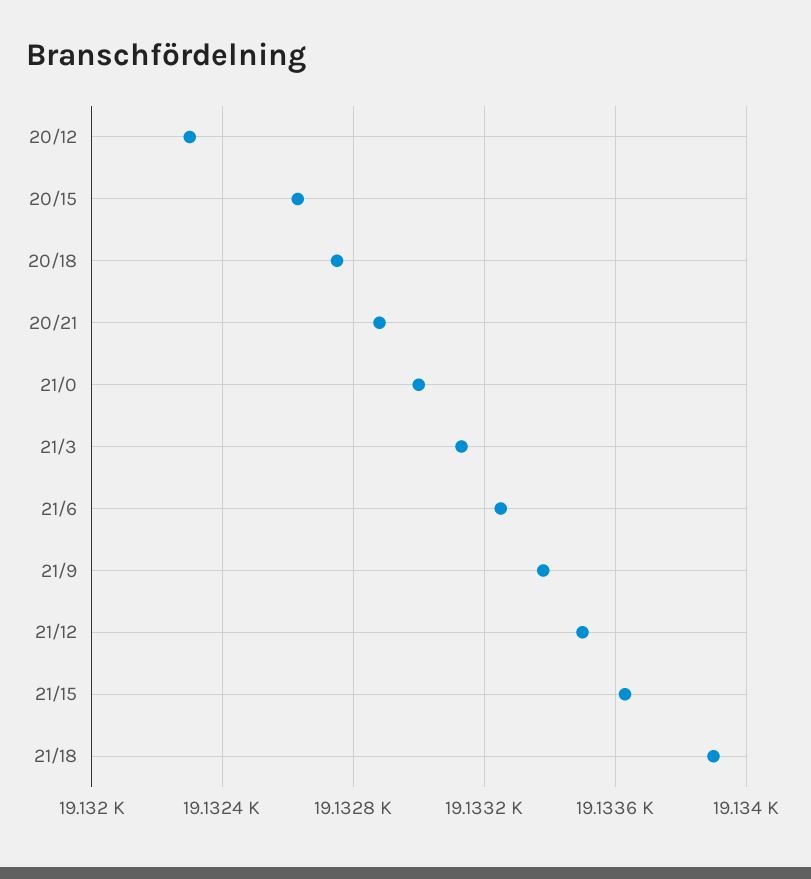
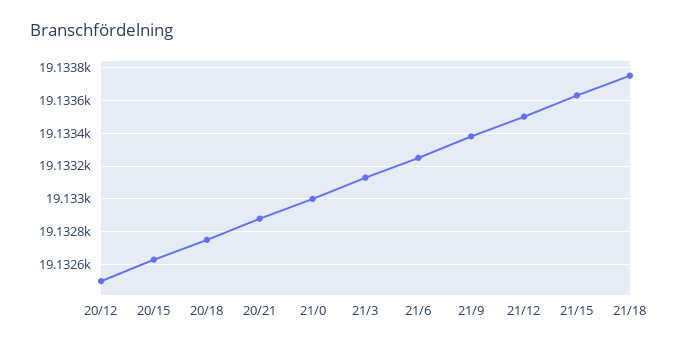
20/12: 19132.3 -> 19132.5
21/18: 19133.9 -> 19133.75

